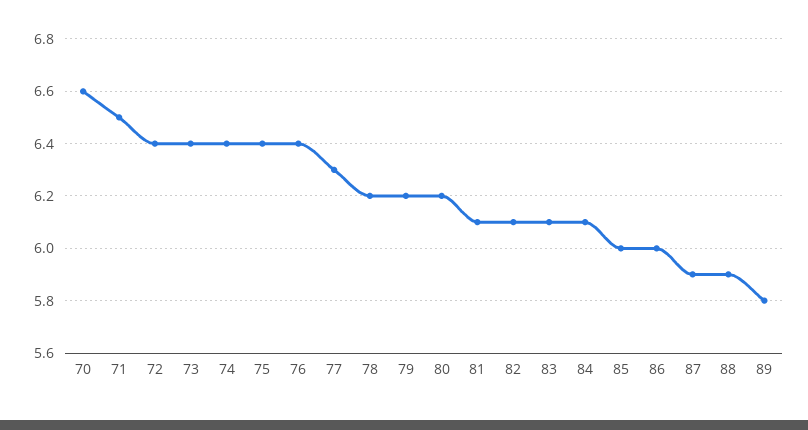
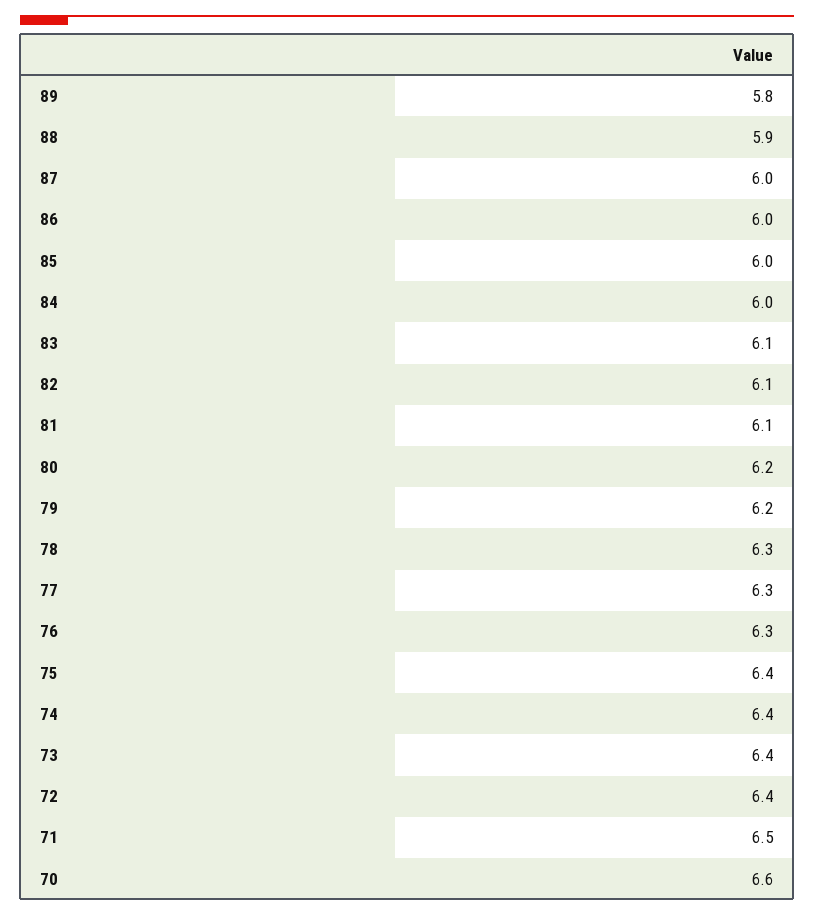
76: 6.4 -> 6.3
78: 6.2 -> 6.3
84: 6.1 -> 6
87: 5.9 -> 6

